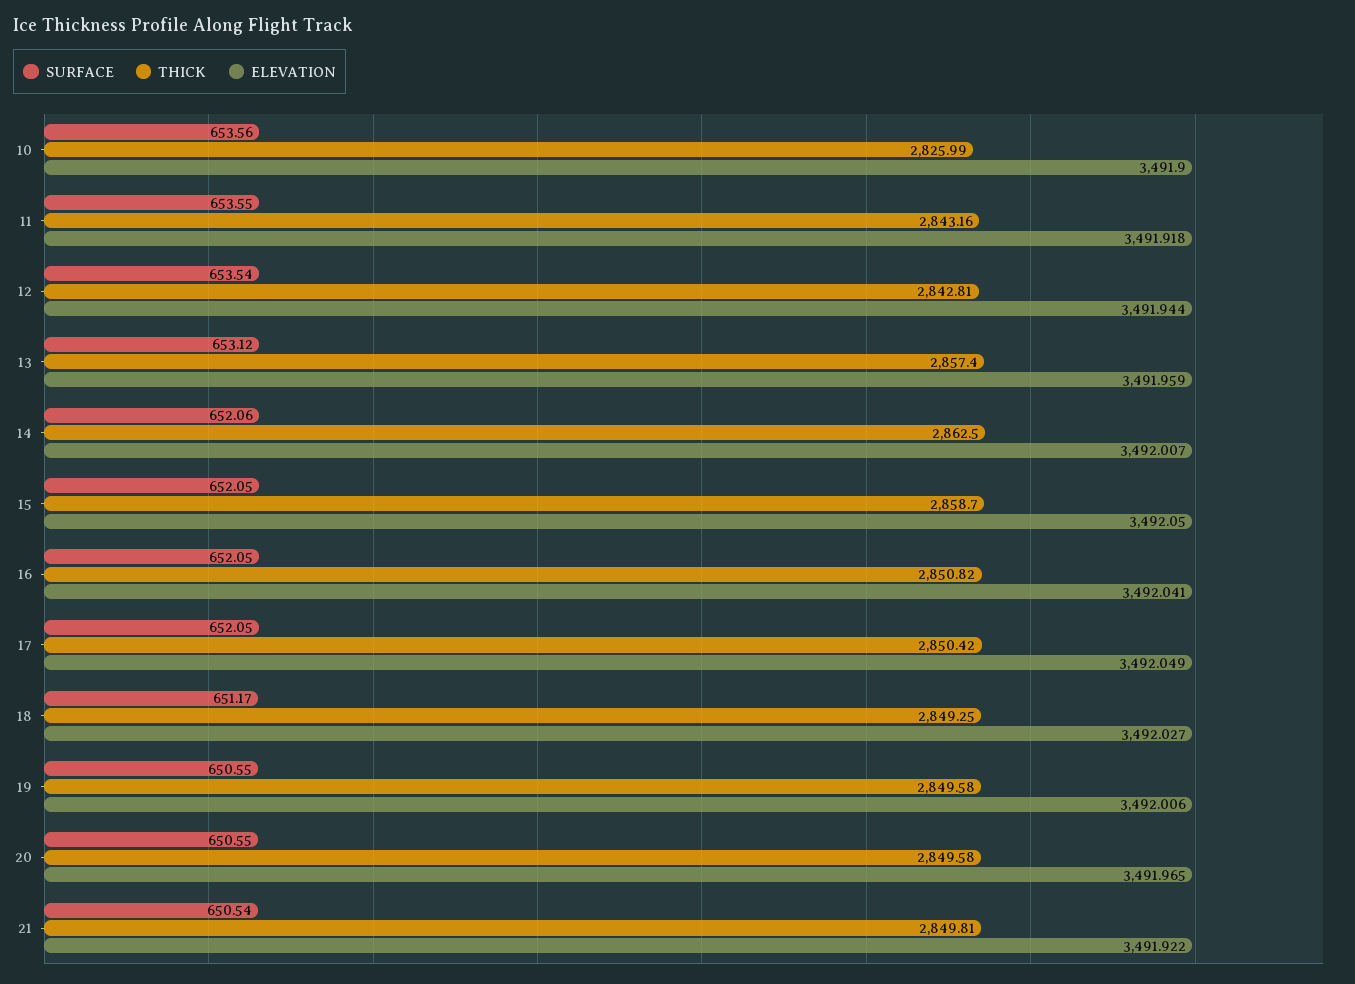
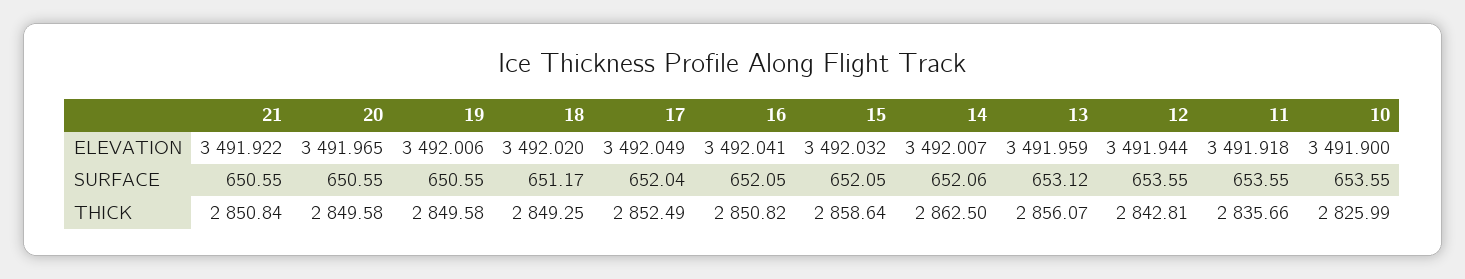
SURFACE, 10: 653.56 -> 653.55
THICK, 11: 2843.16 -> 2835.66
SURFACE, 12: 653.54 -> 653.55
THICK, 13: 2857.4 -> 2856.07
THICK, 15: 2858.7 -> 2858.64
ELEVATION, 15: 3492.05 -> 3492.032
SURFACE, 17: 652.05 -> 652.04
THICK, 17: 2850.42 -> 2852.49
ELEVATION, 18: 3492.027 -> 3492.02
SURFACE, 21: 650.54 -> 650.55
THICK, 21: 2849.81 -> 2850.84

